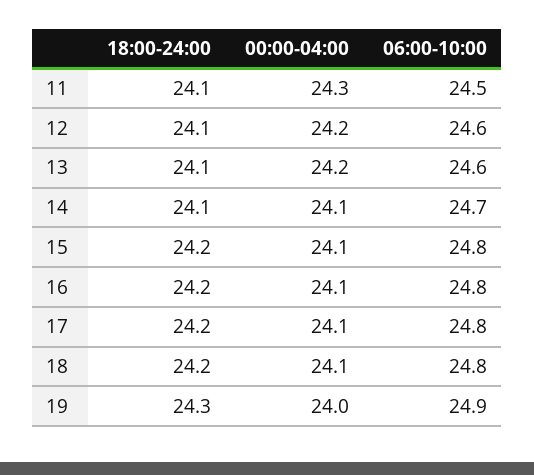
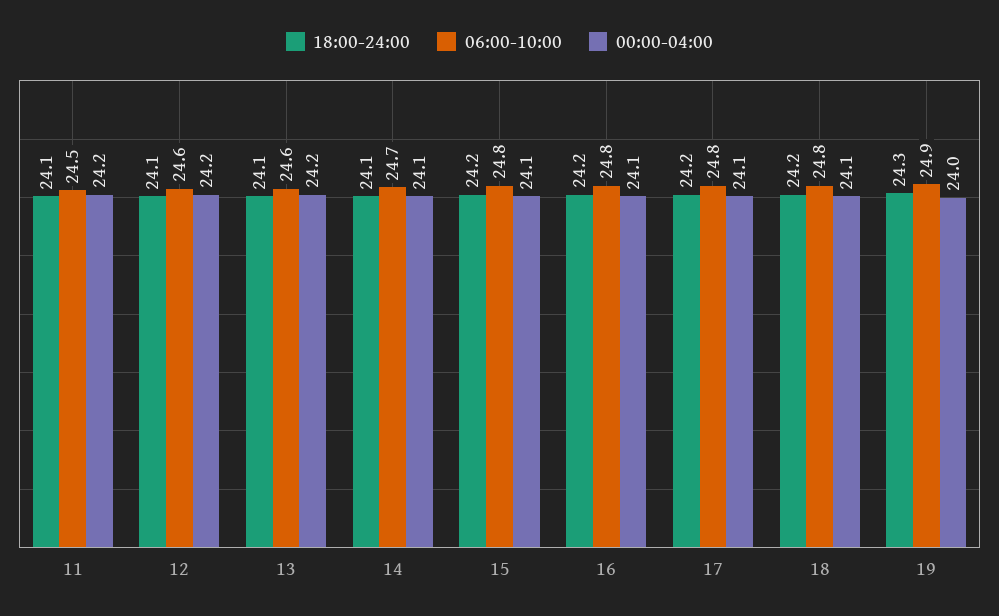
00:00-04:00, 11: 24.3 -> 24.2

